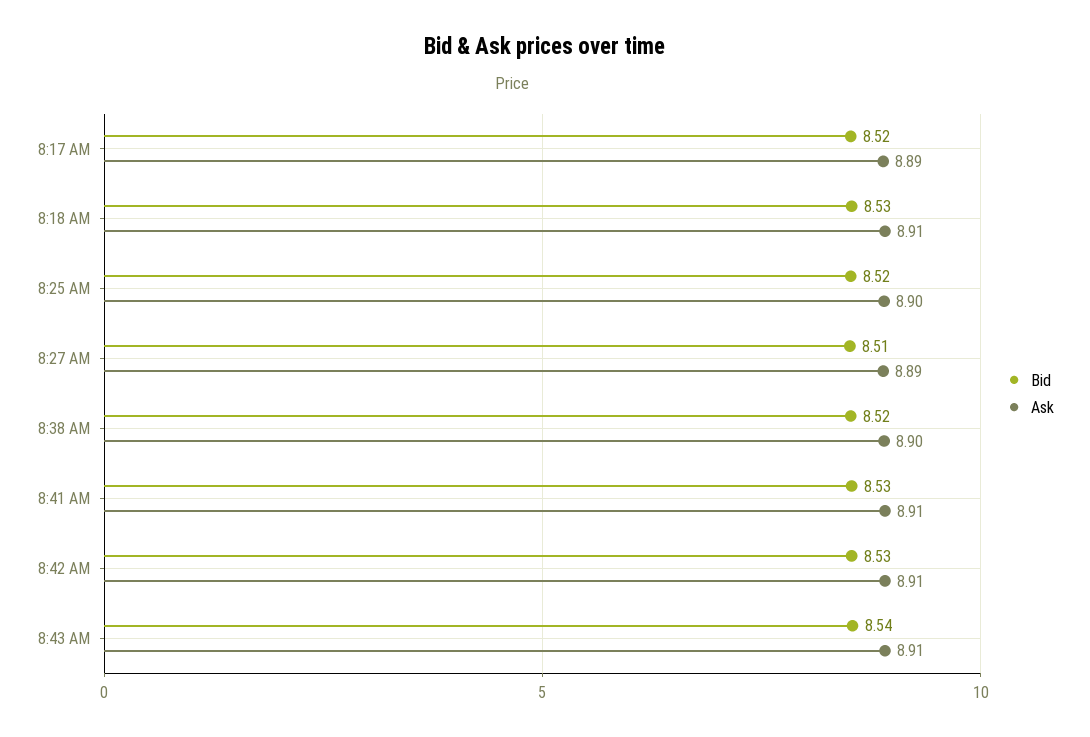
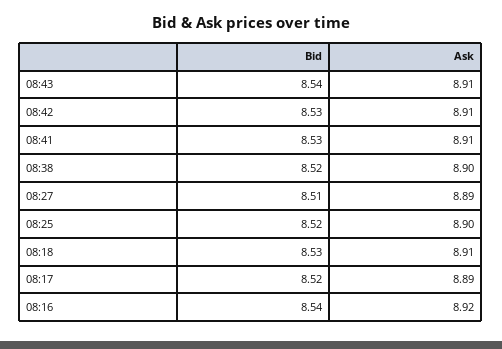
Bid, 08:16: none -> 8.54
Ask, 08:16: none -> 8.92

